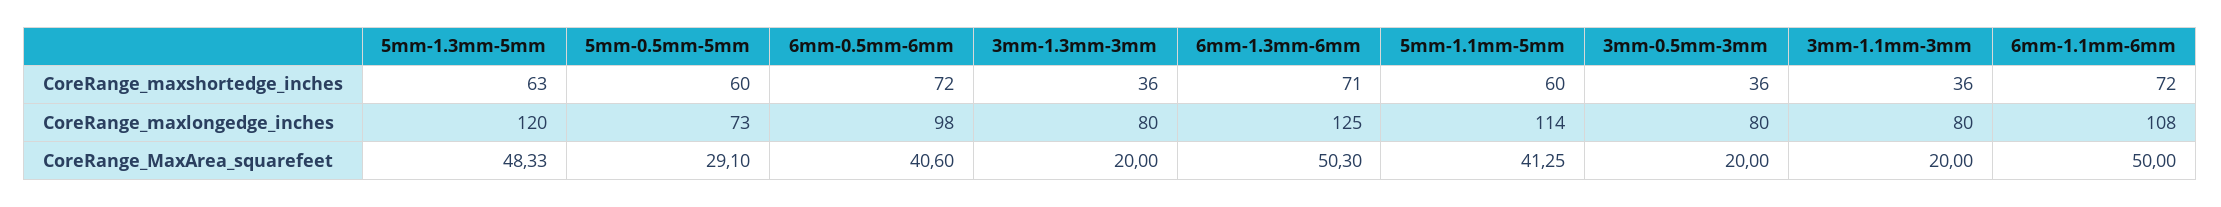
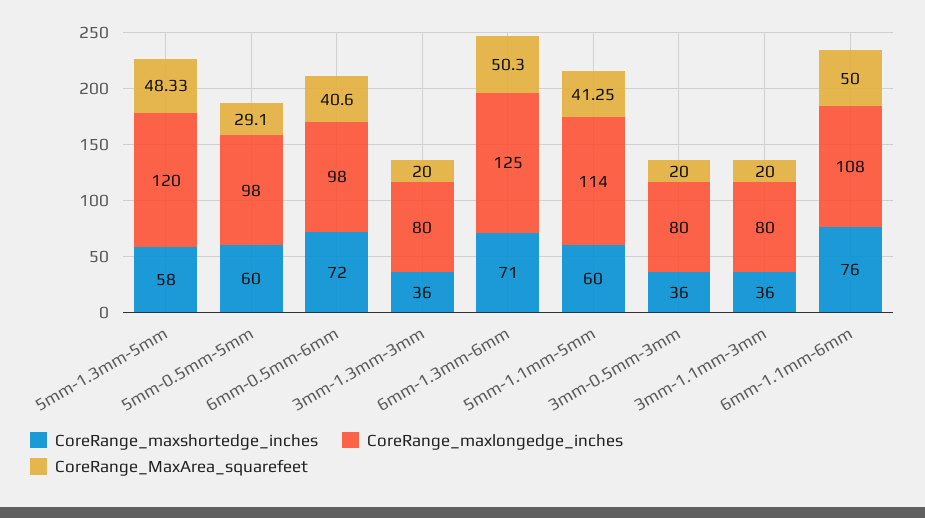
CoreRange_maxshortedge_inches, 5mm-1.3mm-5mm: 63 -> 58
CoreRange_maxshortedge_inches, 6mm-1.1mm-6mm: 72 -> 76
CoreRange_maxlongedge_inches, 5mm-0.5mm-5mm: 73 -> 98

